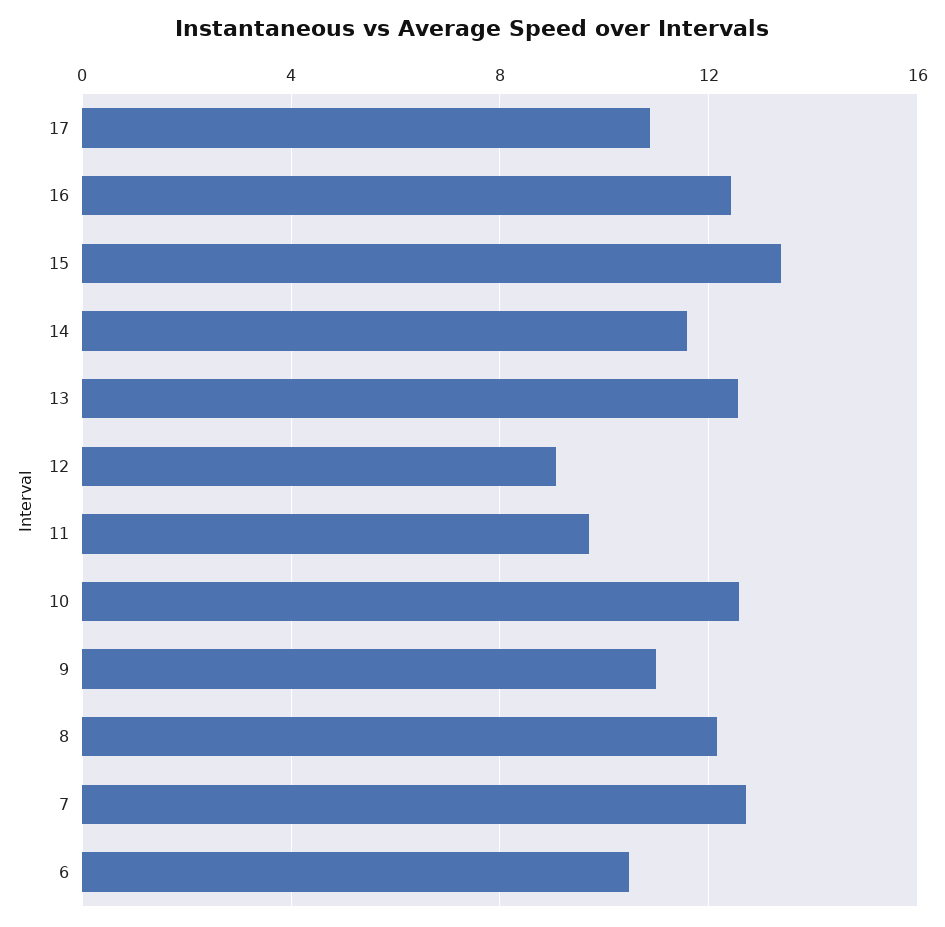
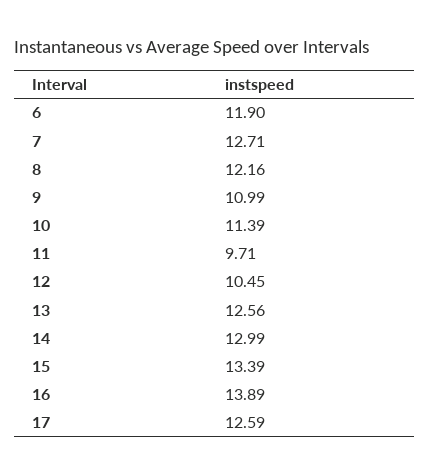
17: 11 -> 12.59
16: 12.5 -> 13.89
14: 11.5 -> 12.99
12: 9 -> 10.45
10: 12.5 -> 11.39
6: 10.5 -> 11.9

